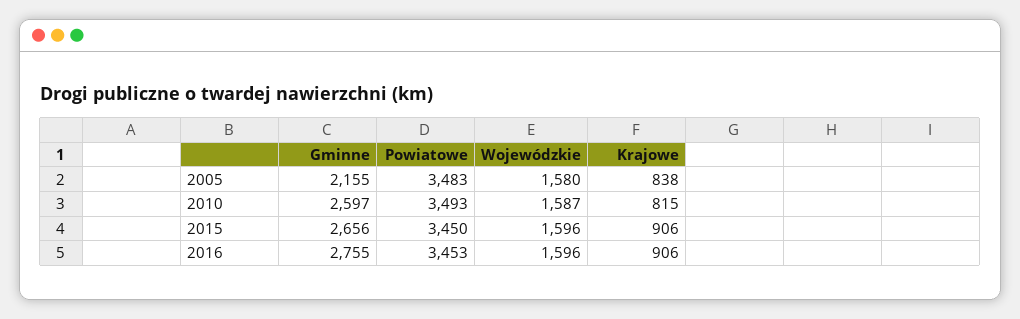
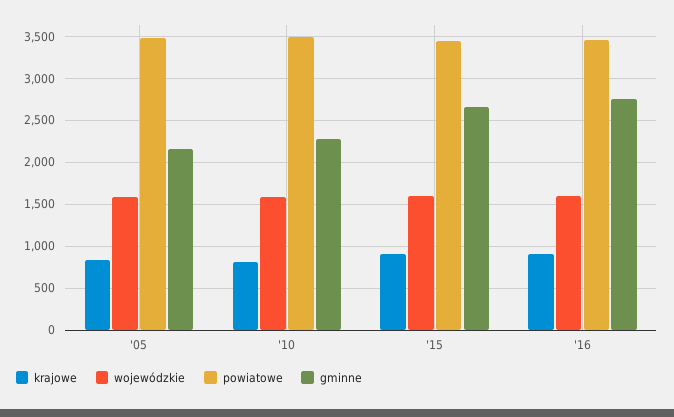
Gminne, 2010: 2597 -> 2300

